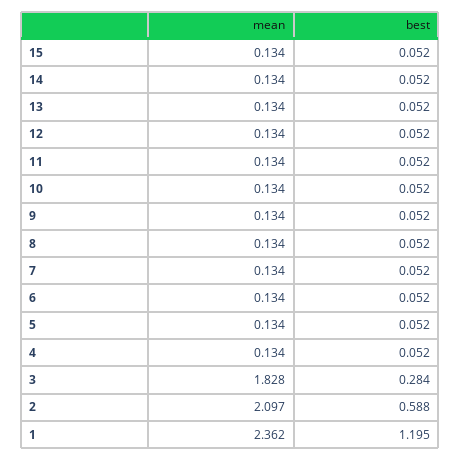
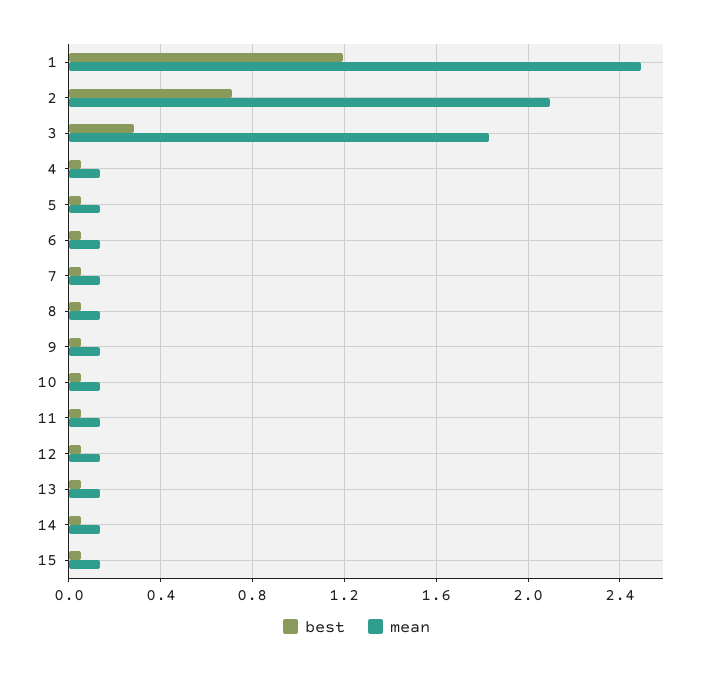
best, 2: 0.588 -> 0.7
mean, 1: 2.362 -> 2.5

